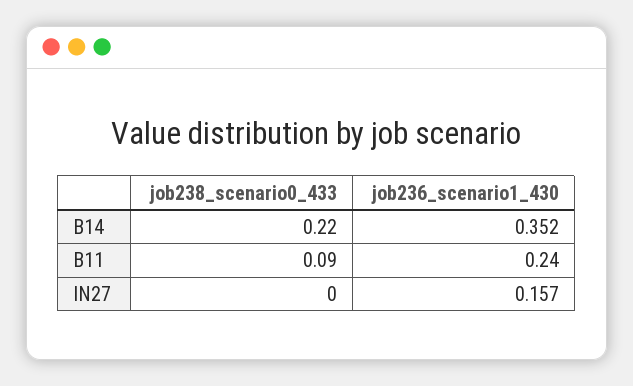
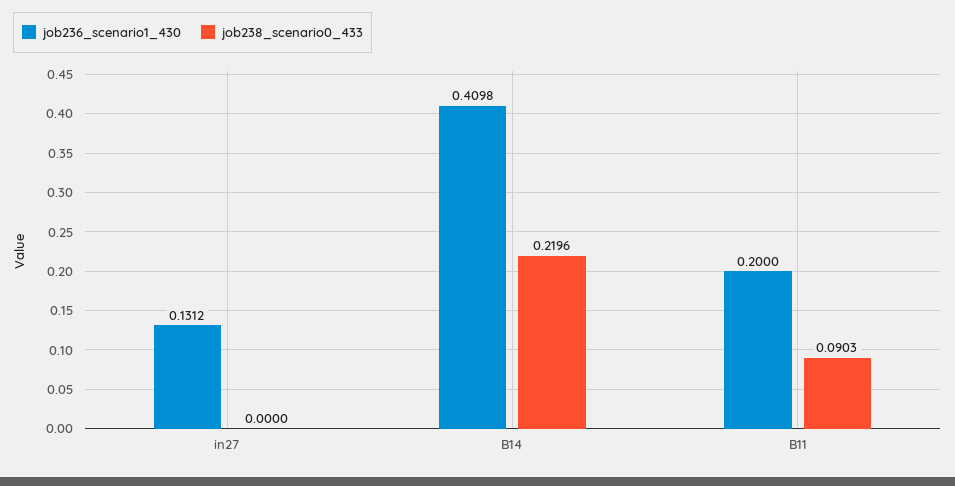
job236_scenario1_430, B14: 0.352 -> 0.4098
job236_scenario1_430, B11: 0.24 -> 0.2
job236_scenario1_430, IN27: 0.157 -> 0.1312

